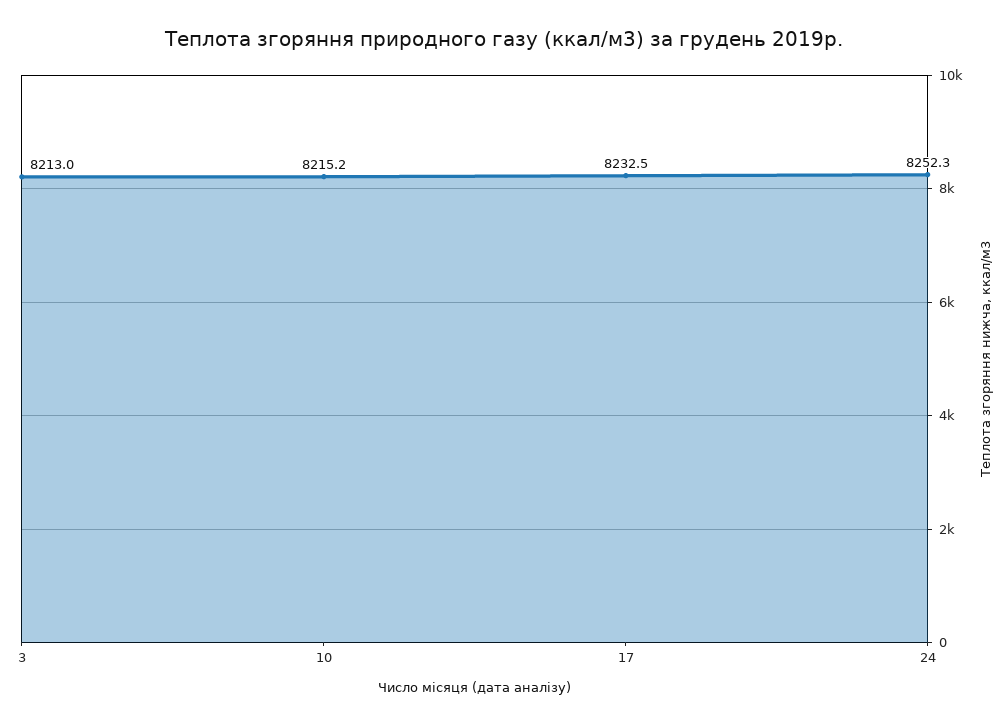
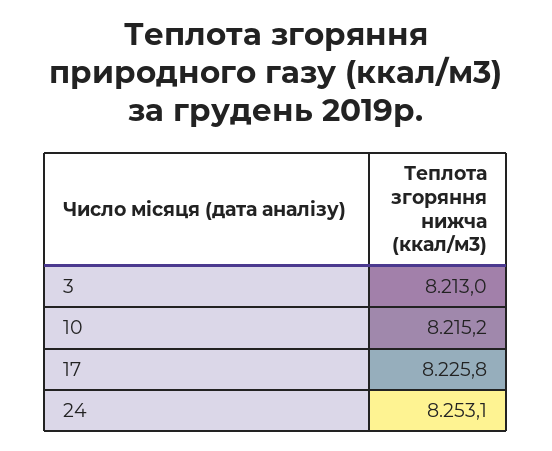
17: 8232.5 -> 8225.8
24: 8252.3 -> 8253.1

